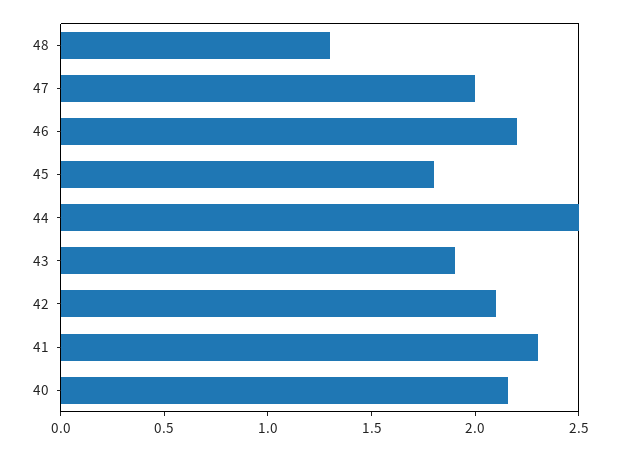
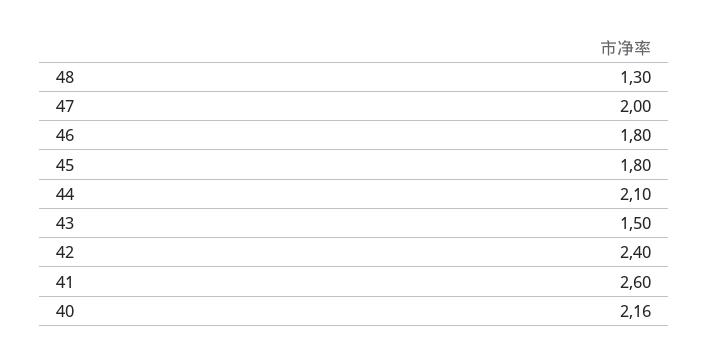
46: 2.2 -> 1.8
44: 2.5 -> 2.1
43: 1.9 -> 1.5
42: 2.1 -> 2.4
41: 2.3 -> 2.6

